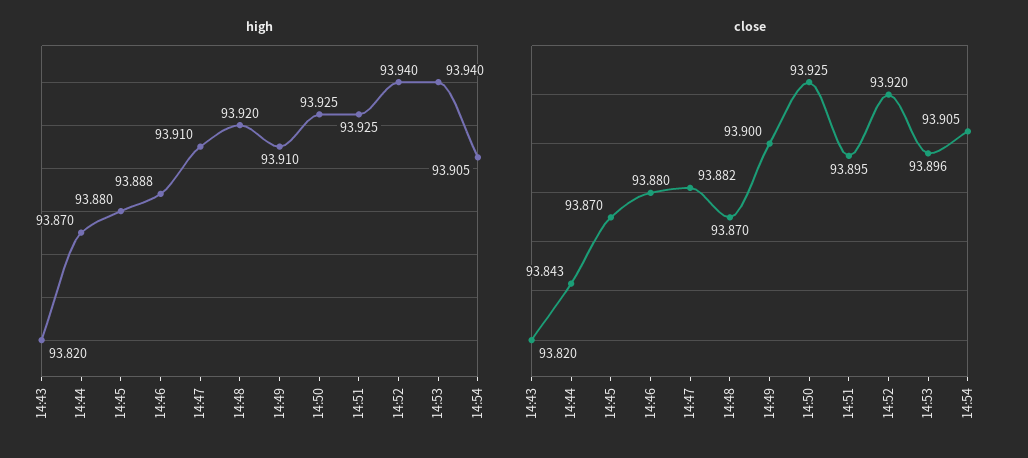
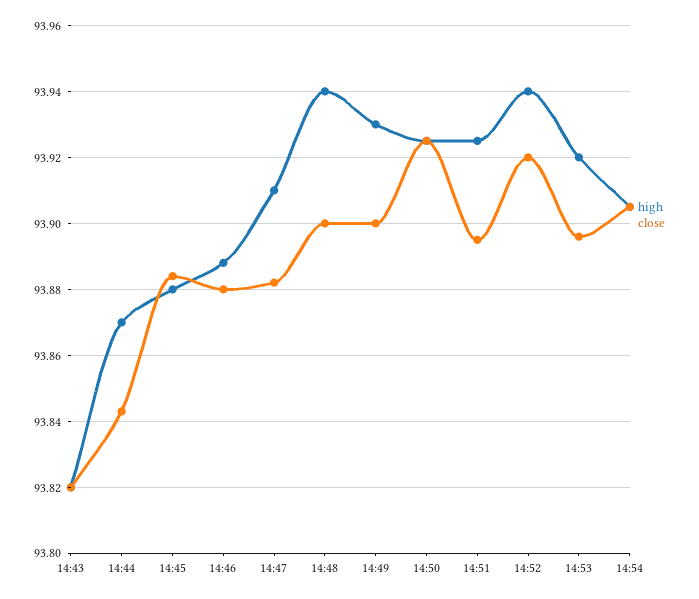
high, 14:48: 93.92 -> 93.94
high, 14:49: 93.91 -> 93.93
high, 14:53: 93.94 -> 93.92
close, 14:45: 93.87 -> 93.885
close, 14:48: 93.87 -> 93.9

